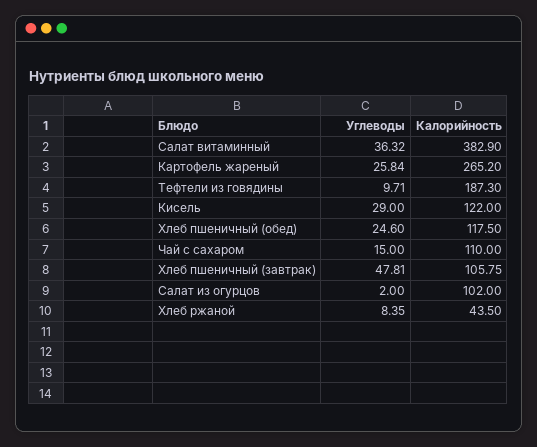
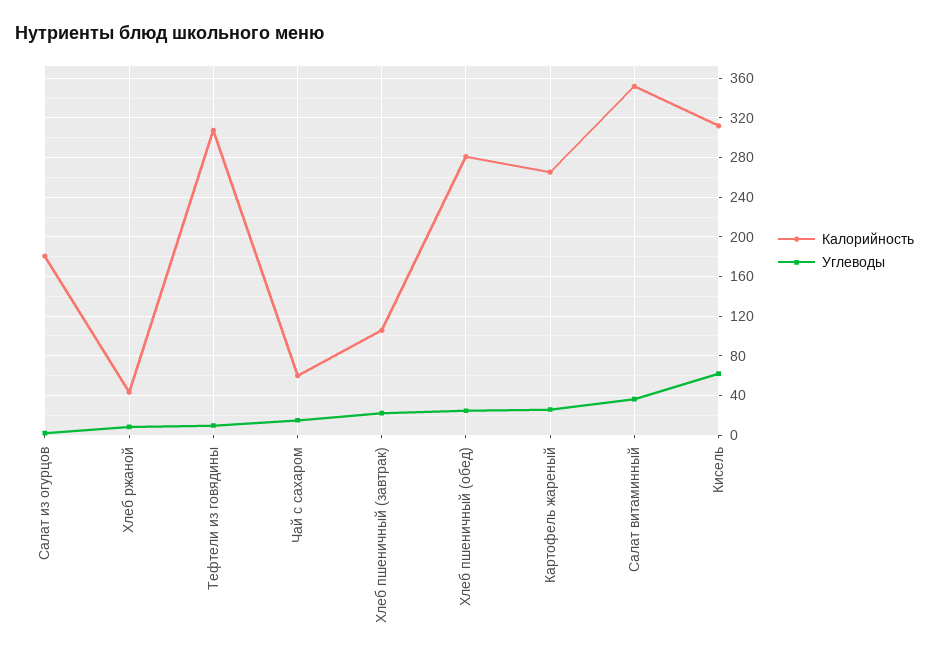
Калорийность, Салат витаминный: 382.9 -> 350
Калорийность, Тефтели из говядины: 187.3 -> 310
Углеводы, Кисель: 29 -> 60
Калорийность, Кисель: 122 -> 310
Калорийность, Хлеб пшеничный (обед): 117.5 -> 280
Калорийность, Чай с сахаром: 110 -> 60
Углеводы, Хлеб пшеничный (завтрак): 47.81 -> 20
Калорийность, Салат из огурцов: 102 -> 180

